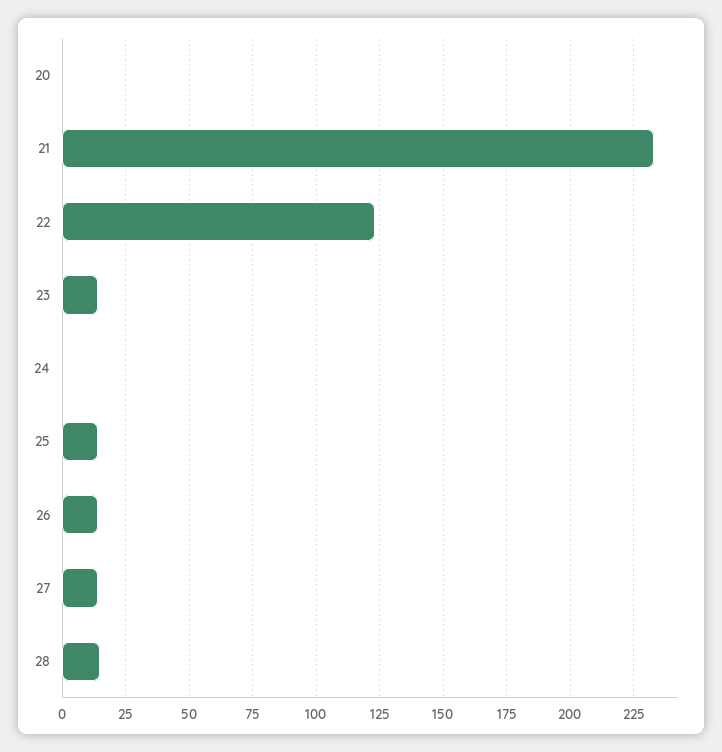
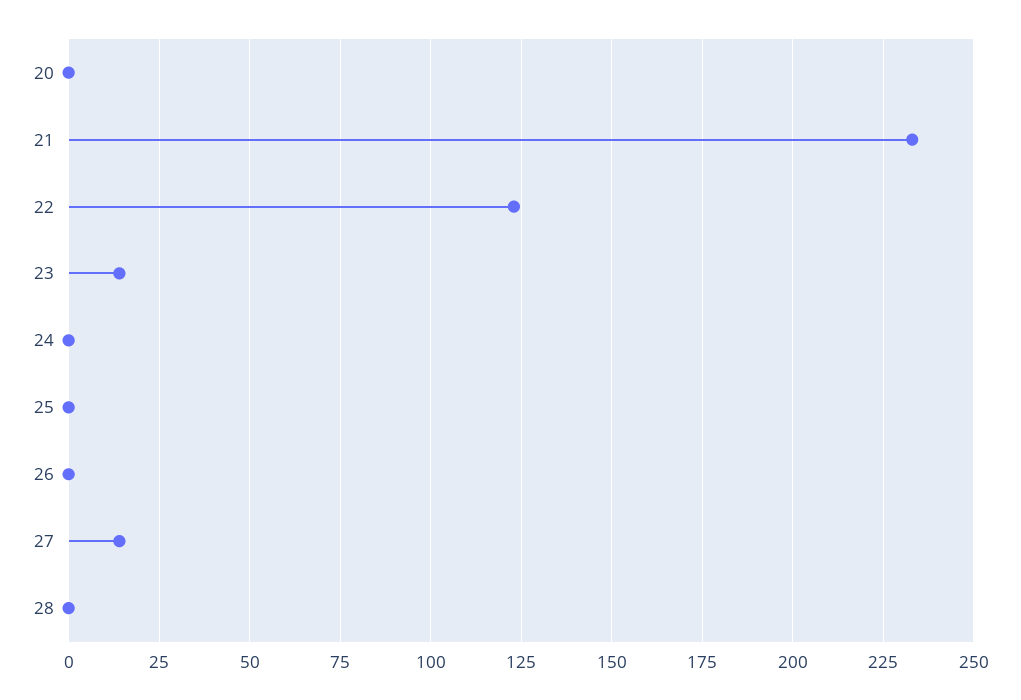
25: 15 -> 0
26: 15 -> 0
28: 15 -> 0

